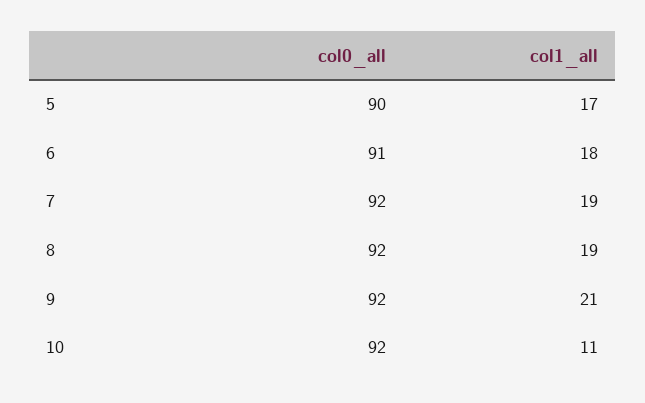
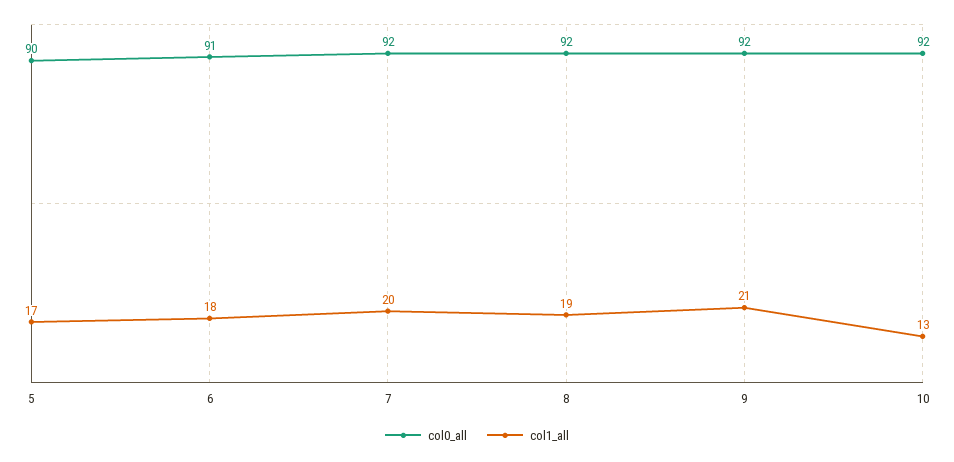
col1_all, 7: 19 -> 20
col1_all, 10: 11 -> 13

